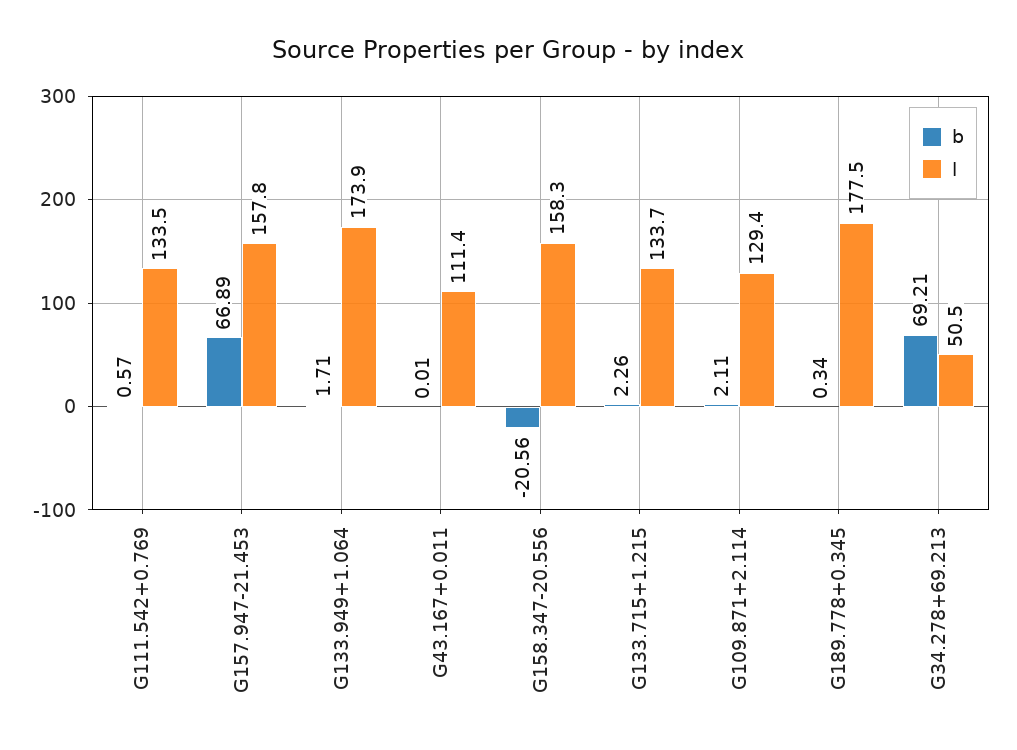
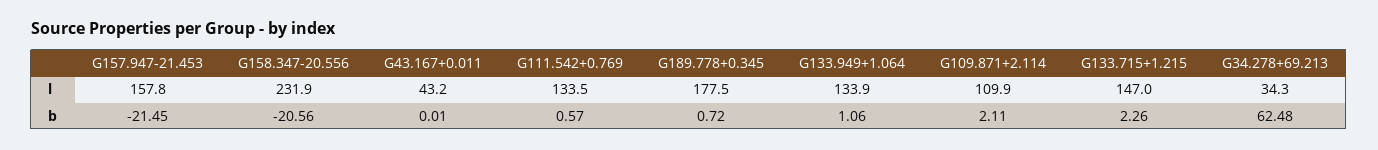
b, G157.947-21.453: 66.89 -> -21.45
b, G133.949+1.064: 1.71 -> 1.06
l, G133.949+1.064: 173.9 -> 133.9
l, G43.167+0.011: 111.4 -> 43.2
l, G158.347-20.556: 158.3 -> 231.9
l, G133.715+1.215: 133.7 -> 147
l, G109.871+2.114: 129.4 -> 109.9
b, G189.778+0.345: 0.34 -> 0.72
b, G34.278+69.213: 69.21 -> 62.48
l, G34.278+69.213: 50.5 -> 34.3

